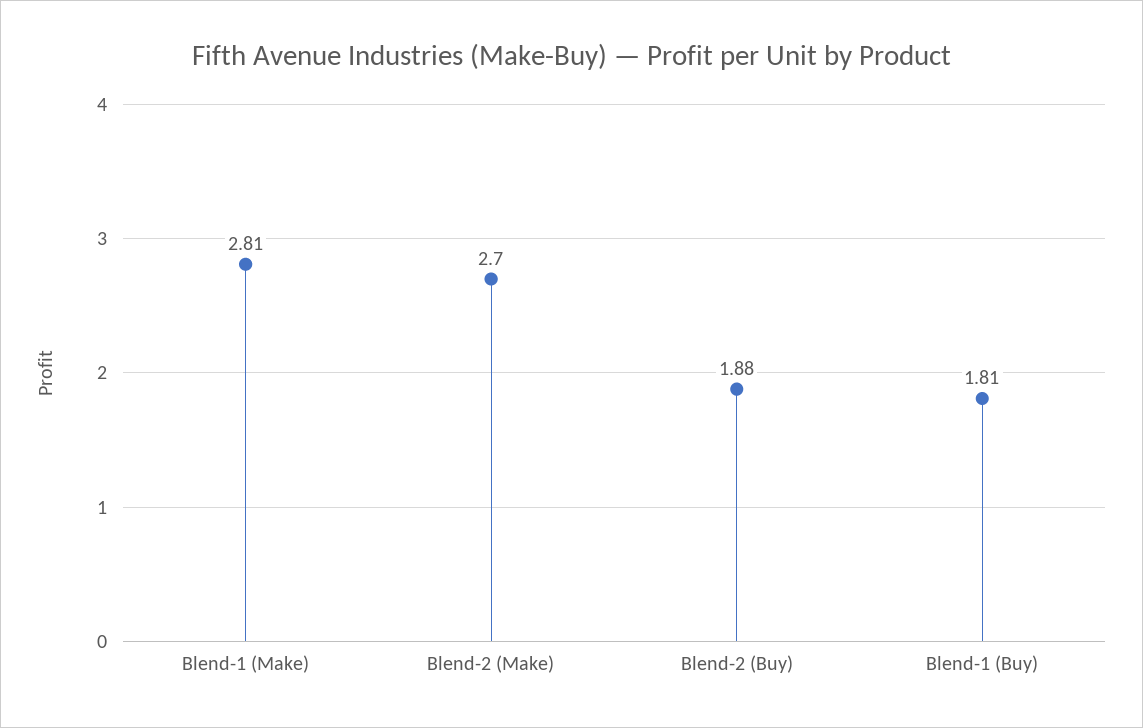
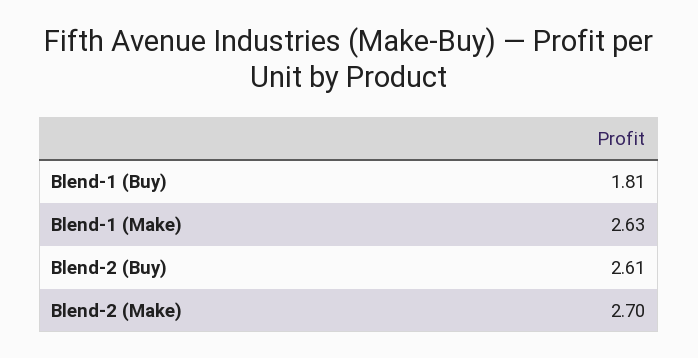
Blend-1 (Make): 2.81 -> 2.63
Blend-2 (Buy): 1.88 -> 2.61

